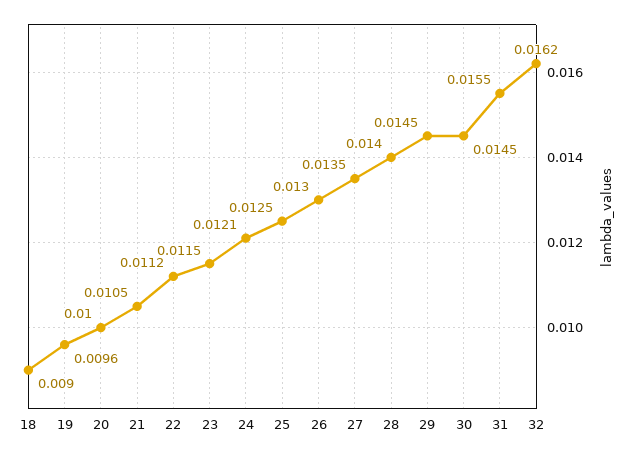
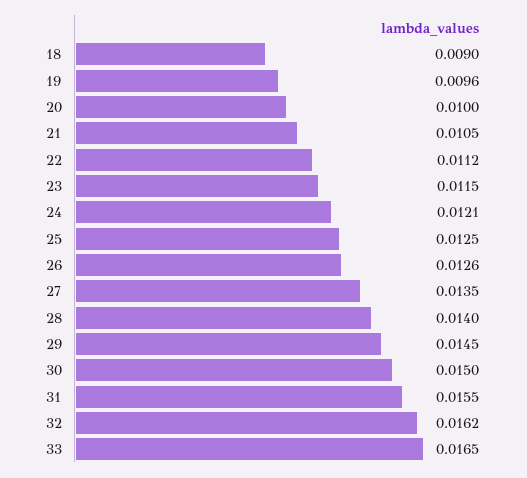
26: 0.013 -> 0.0126
30: 0.0145 -> 0.015
33: none -> 0.0165

